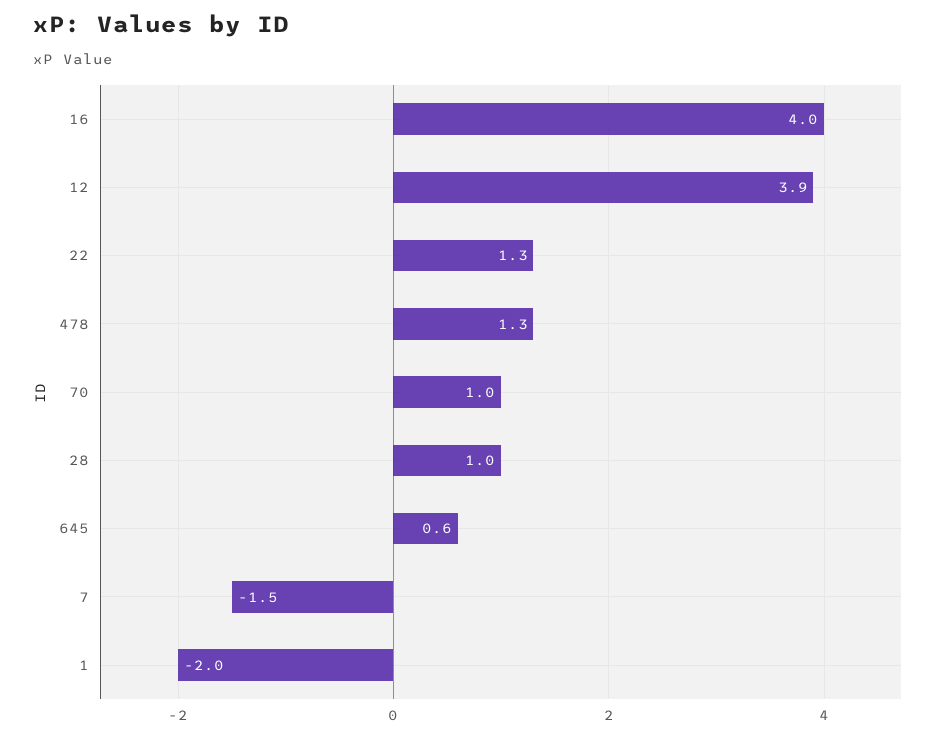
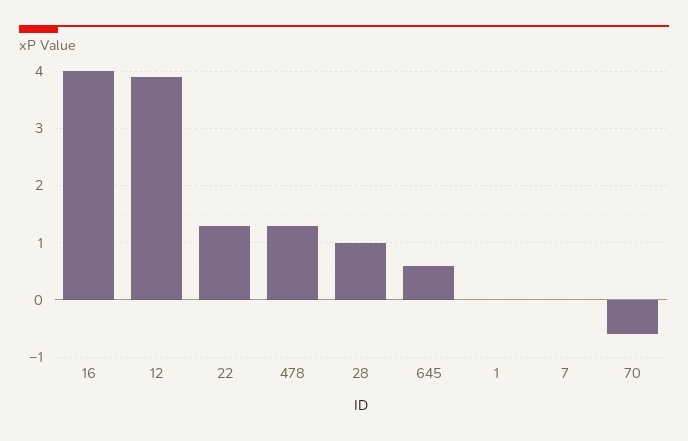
70: 1 -> -0.5
7: -1.5 -> 0
1: -2 -> 0

